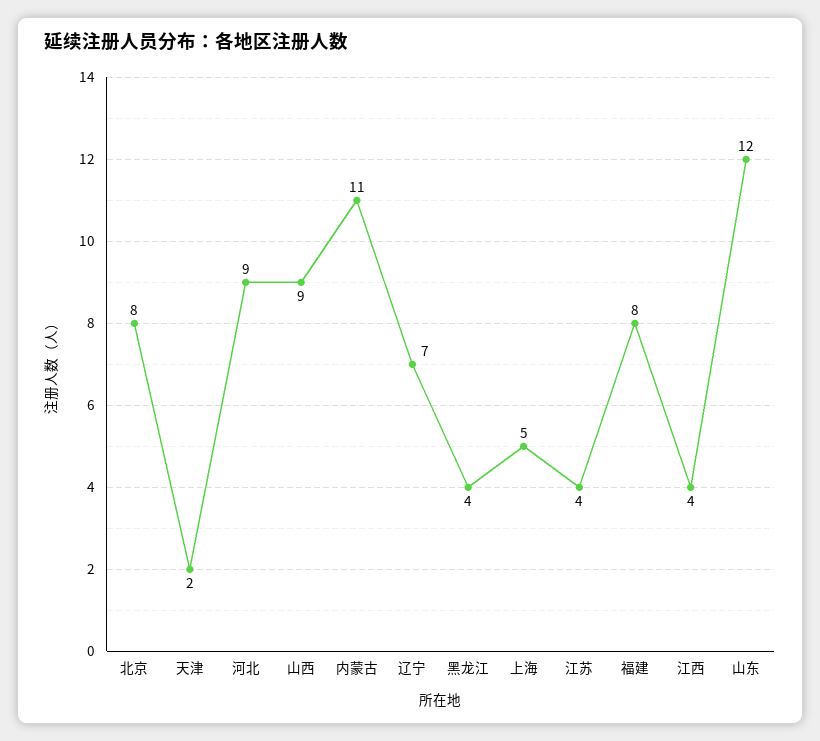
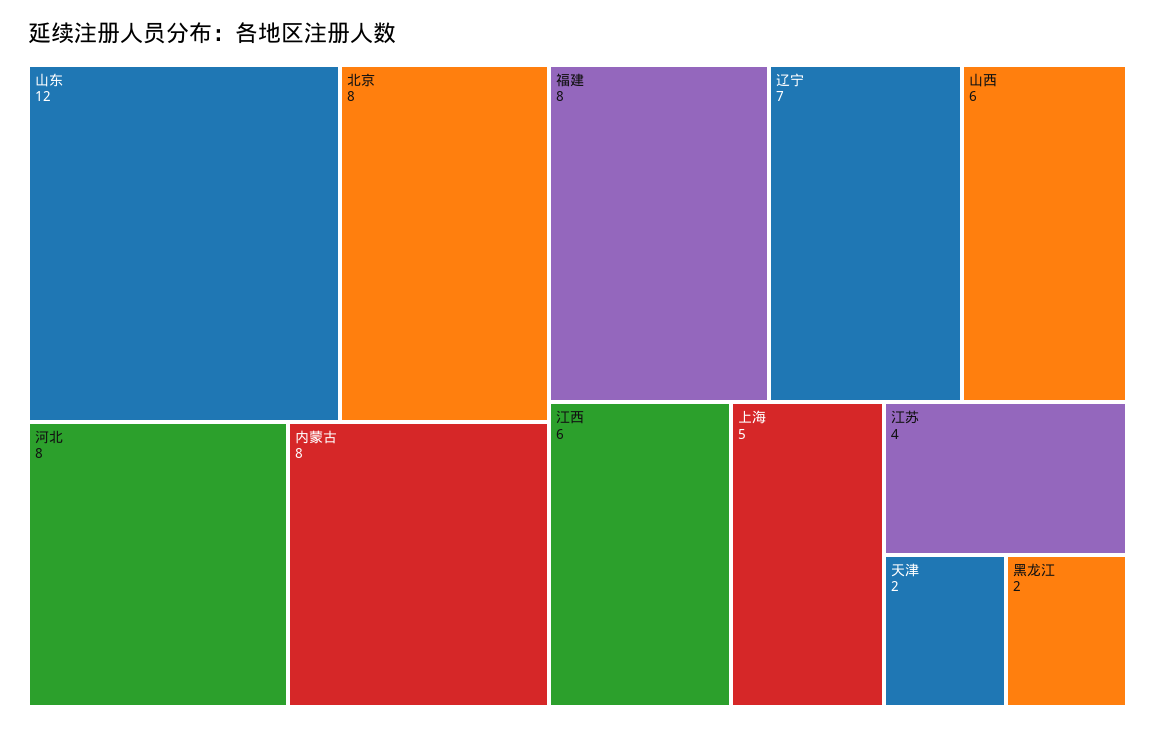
河北: 9 -> 8
山西: 9 -> 6
内蒙古: 11 -> 8
黑龙江: 4 -> 2
江西: 4 -> 6

